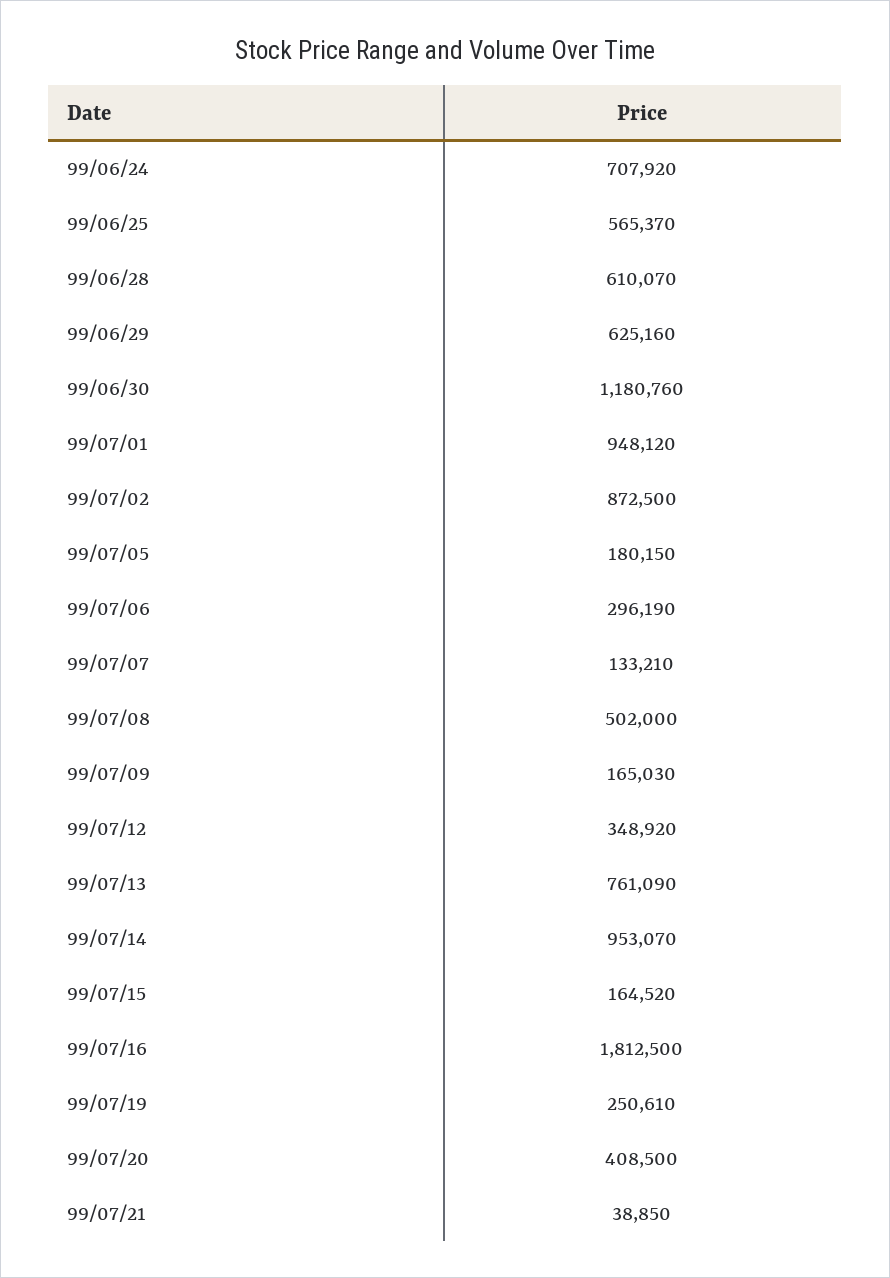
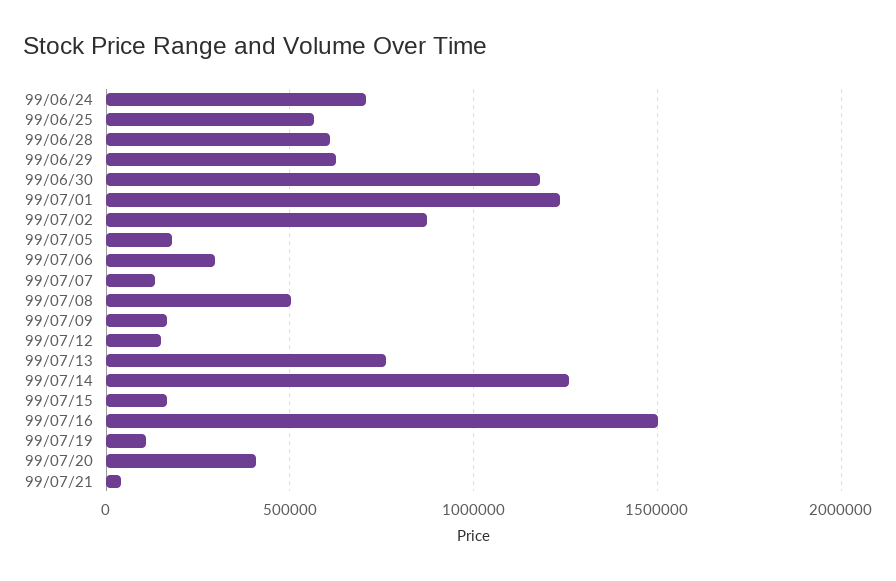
99/07/01: 948120 -> 1250000
99/07/12: 348920 -> 150000
99/07/14: 953070 -> 1250000
99/07/16: 1812500 -> 1500000
99/07/19: 250610 -> 100000

